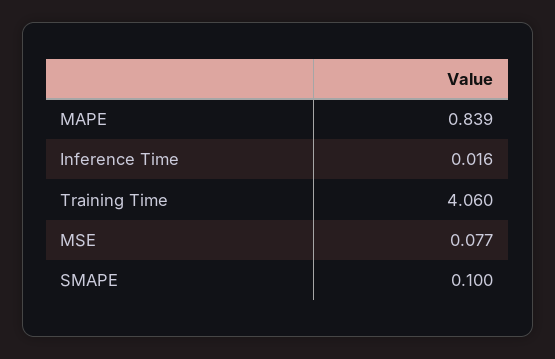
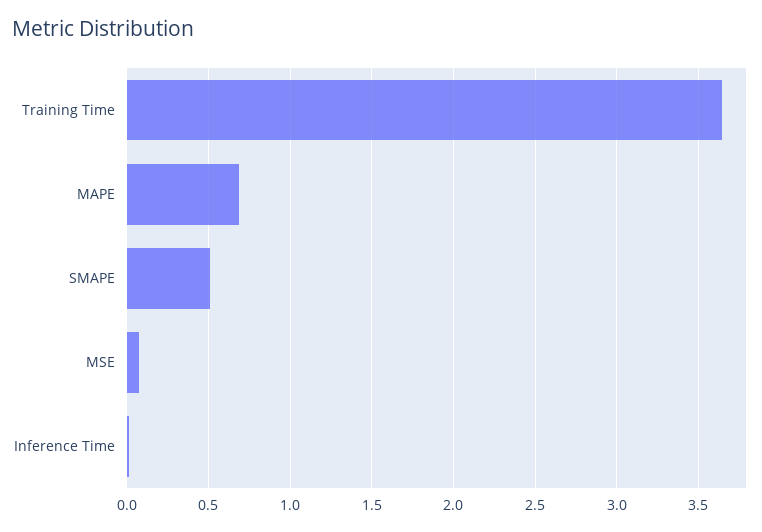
MAPE: 0.839 -> 0.7
Training Time: 4.06 -> 3.65
SMAPE: 0.1 -> 0.5

